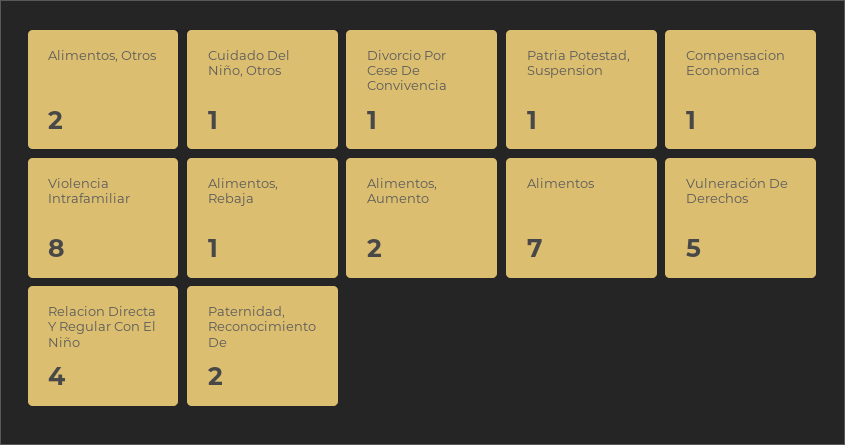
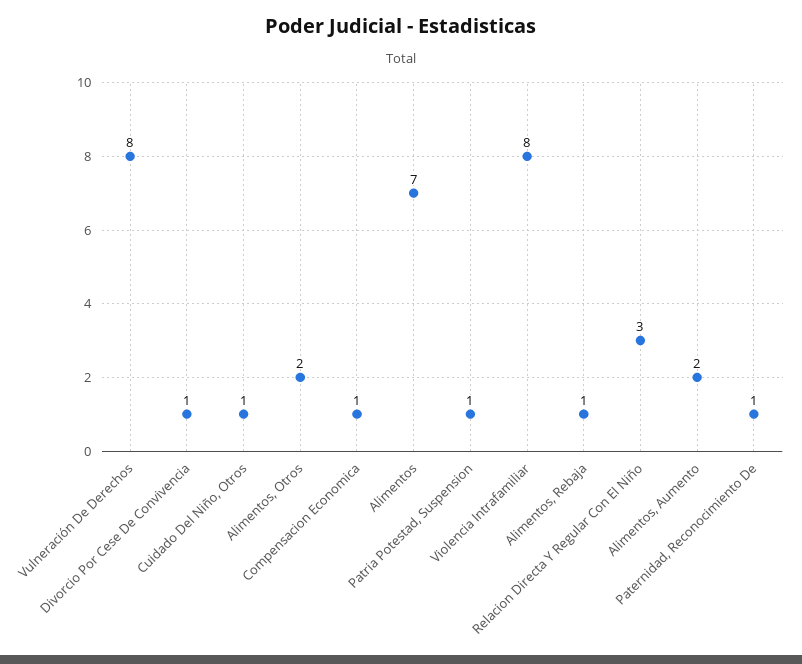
Vulneración De Derechos: 5 -> 8
Relacion Directa Y Regular Con El Niño: 4 -> 3
Paternidad, Reconocimiento De: 2 -> 1

